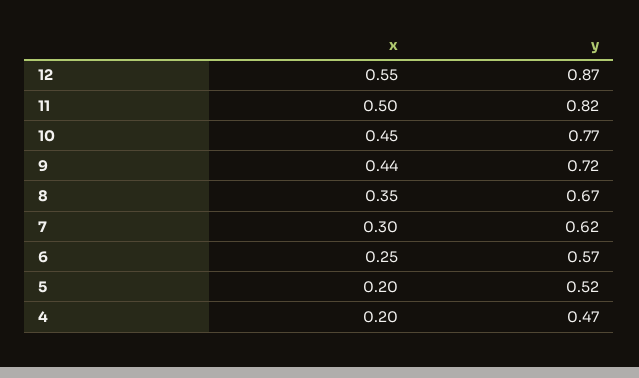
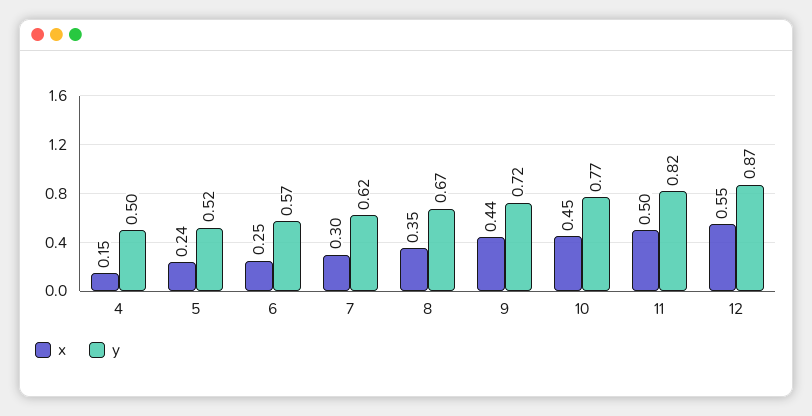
x, 5: 0.2 -> 0.24
x, 4: 0.2 -> 0.15
y, 4: 0.47 -> 0.5

